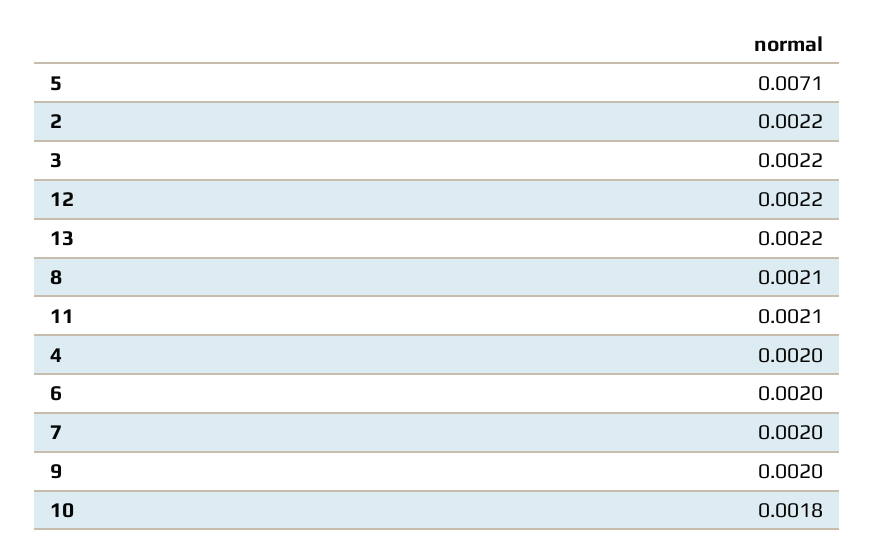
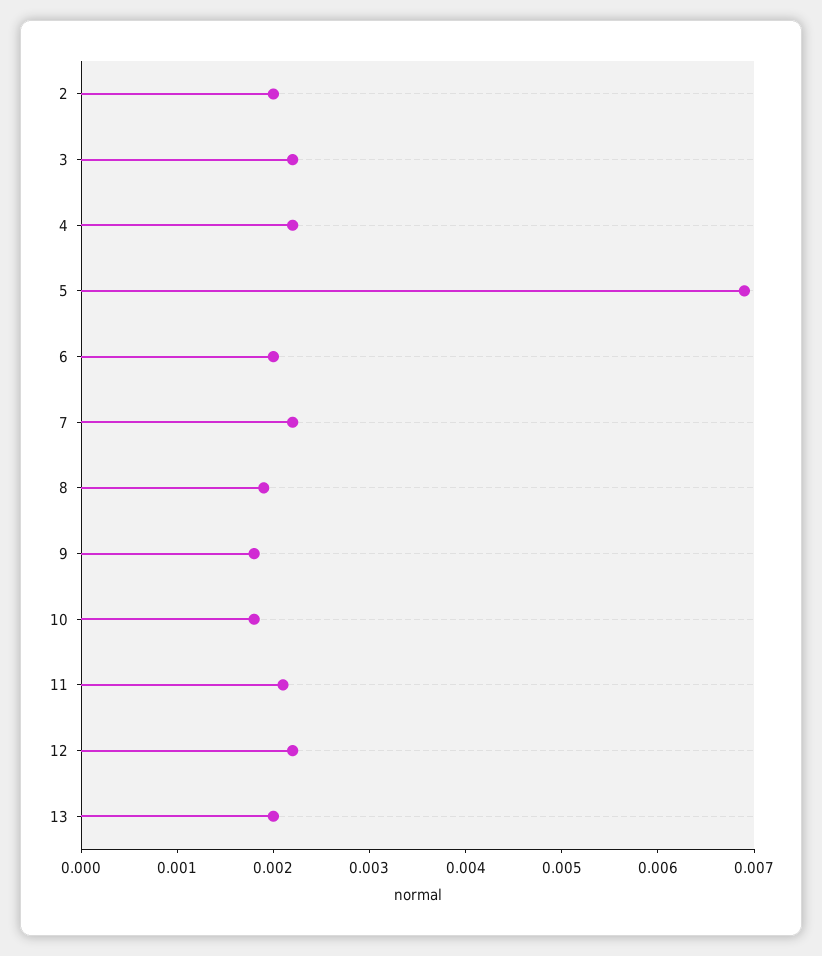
5: 0.0071 -> 0.0069
2: 0.0022 -> 0.002
13: 0.0022 -> 0.002
8: 0.0021 -> 0.0019
4: 0.002 -> 0.0022
7: 0.002 -> 0.0022
9: 0.002 -> 0.0018

